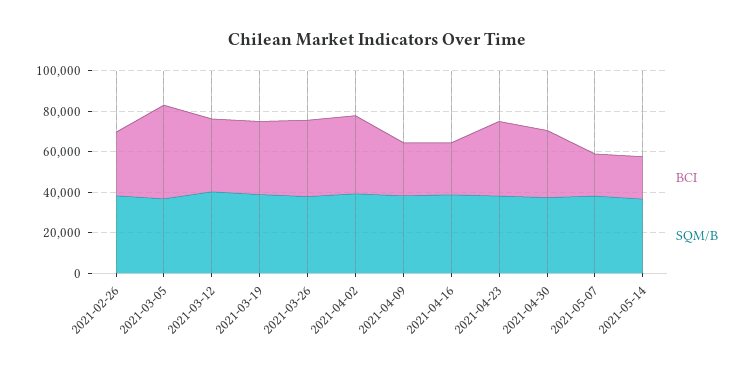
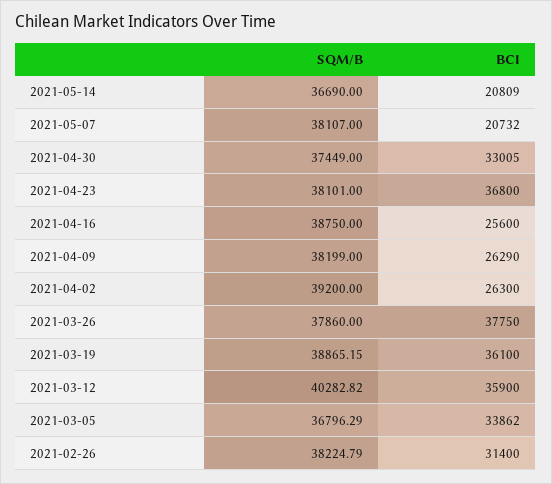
BCI, 2021-03-05: 45000 -> 33862
BCI, 2021-04-02: 40000 -> 26300

